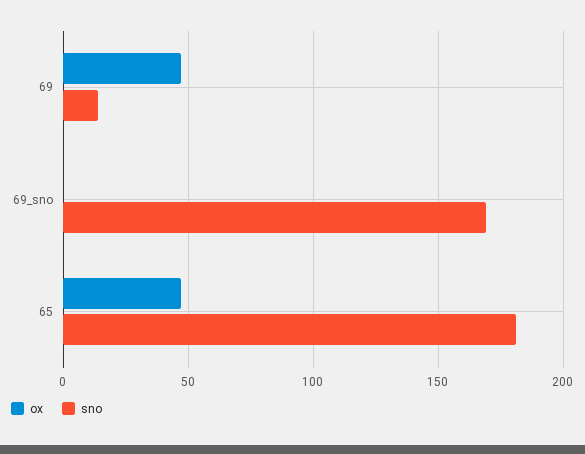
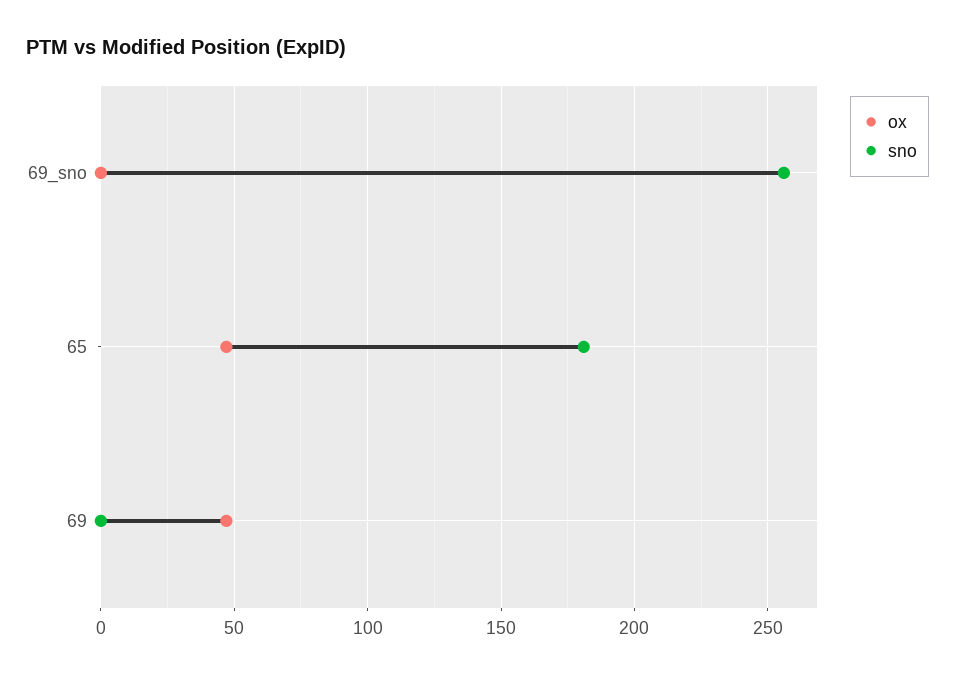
sno, 69: 15 -> 0
sno, 69_sno: 170 -> 255

